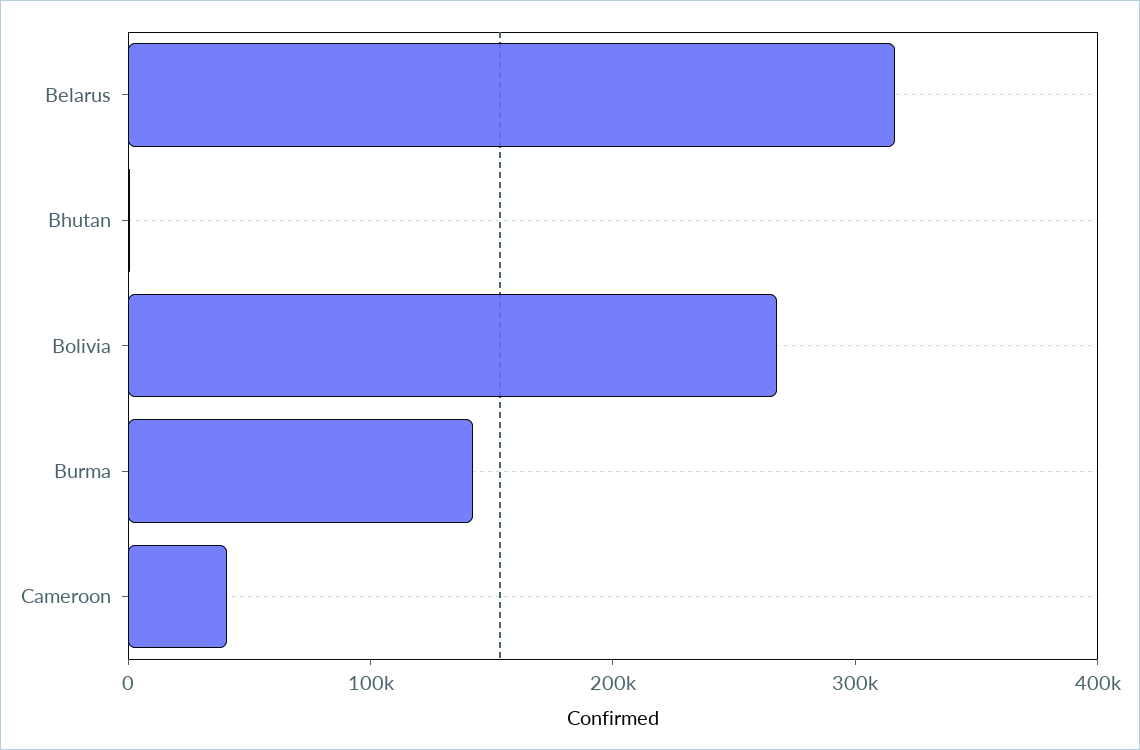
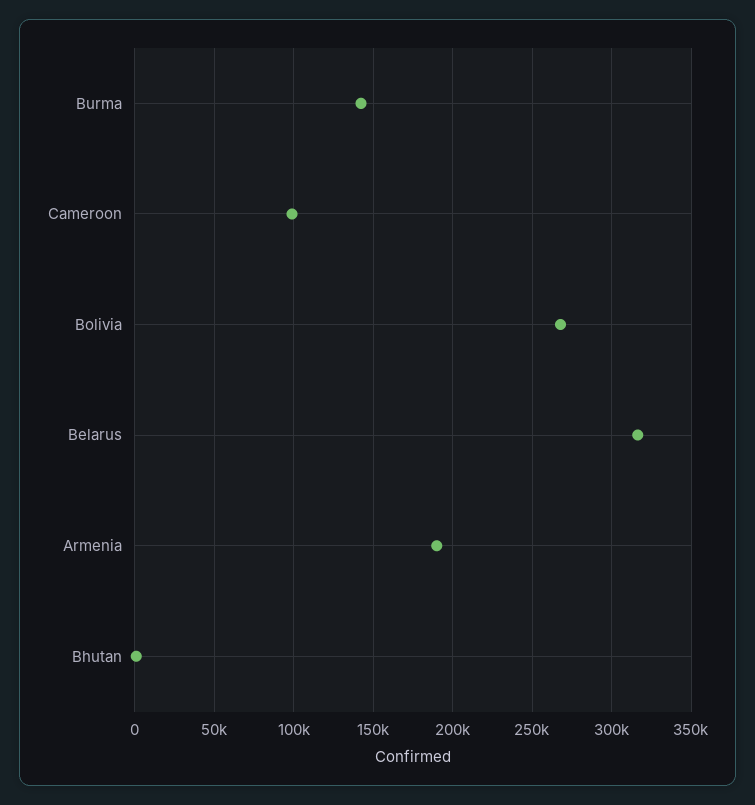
Cameroon: 40000 -> 100000
Armenia: none -> 190000

